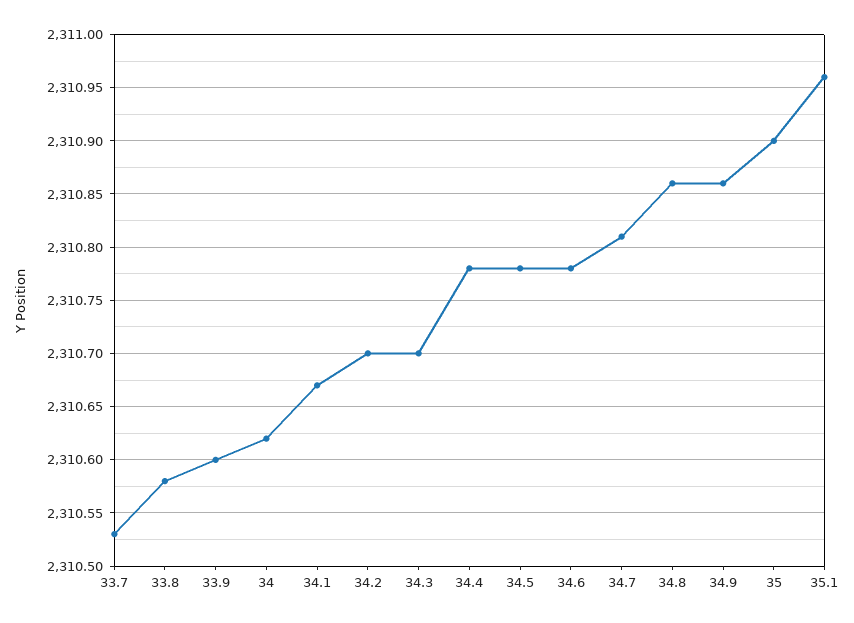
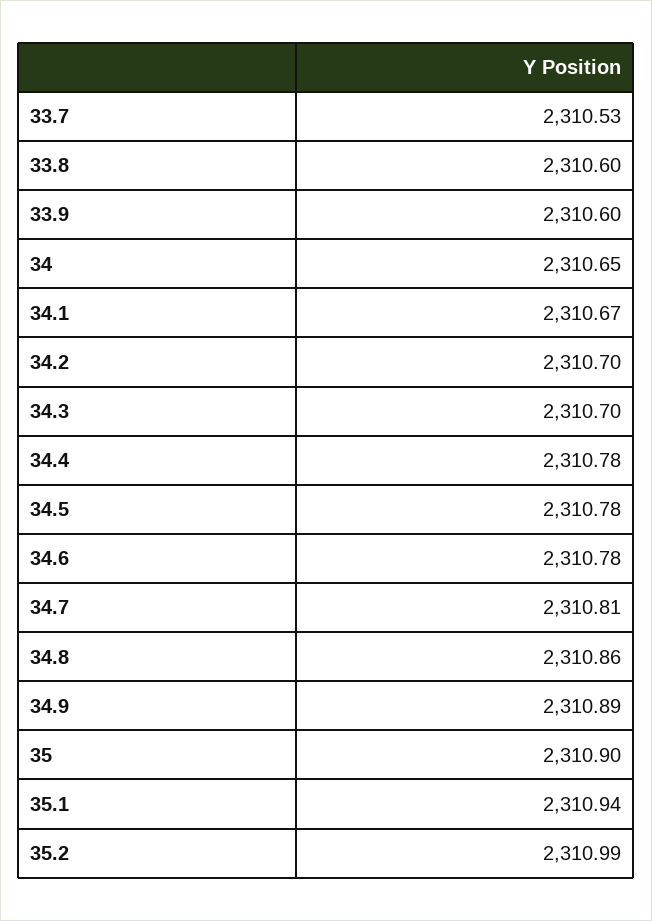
33.8: 2310.58 -> 2310.6
34: 2310.62 -> 2310.65
34.9: 2310.86 -> 2310.89
35.1: 2310.96 -> 2310.94
35.2: none -> 2310.99

